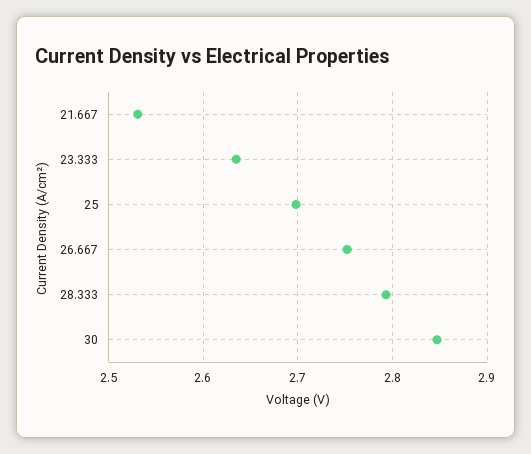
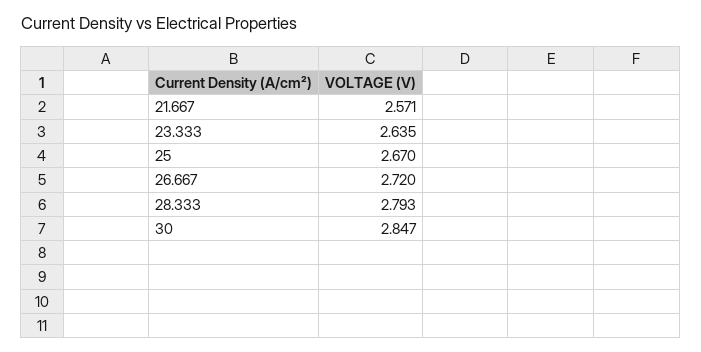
21.667: 2.53 -> 2.571
25: 2.7 -> 2.67
26.667: 2.75 -> 2.72

